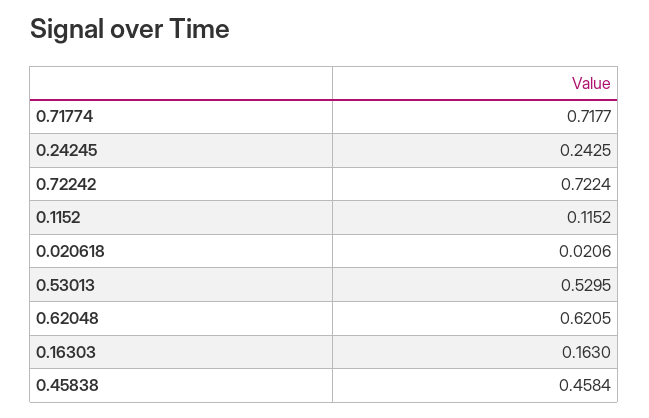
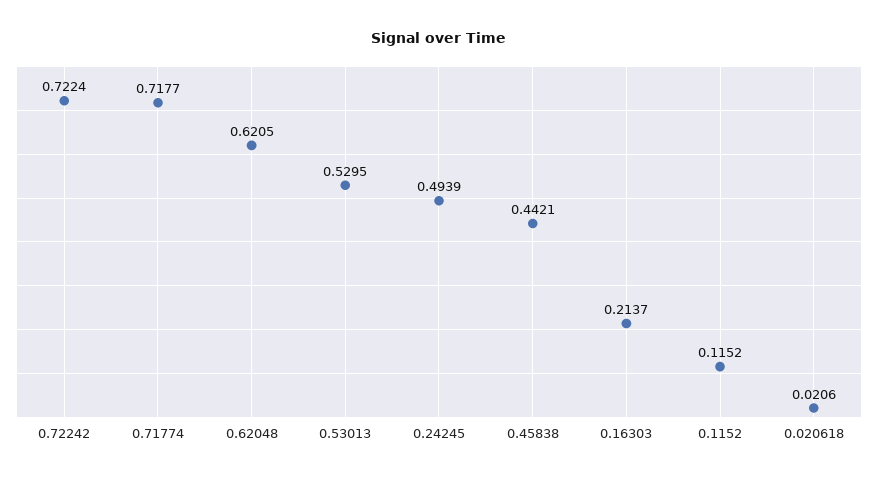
0.24245: 0.2425 -> 0.4939
0.16303: 0.163 -> 0.2137
0.45838: 0.4584 -> 0.4421

